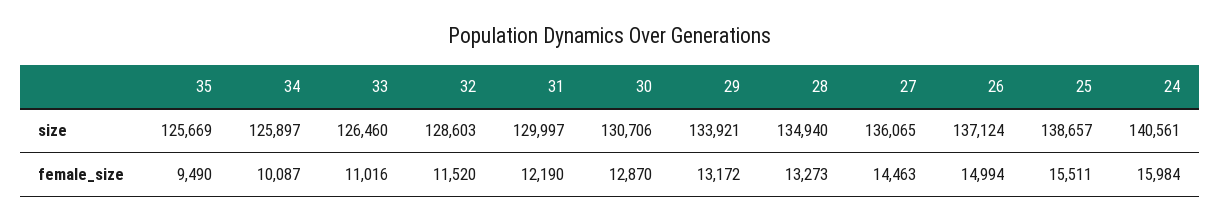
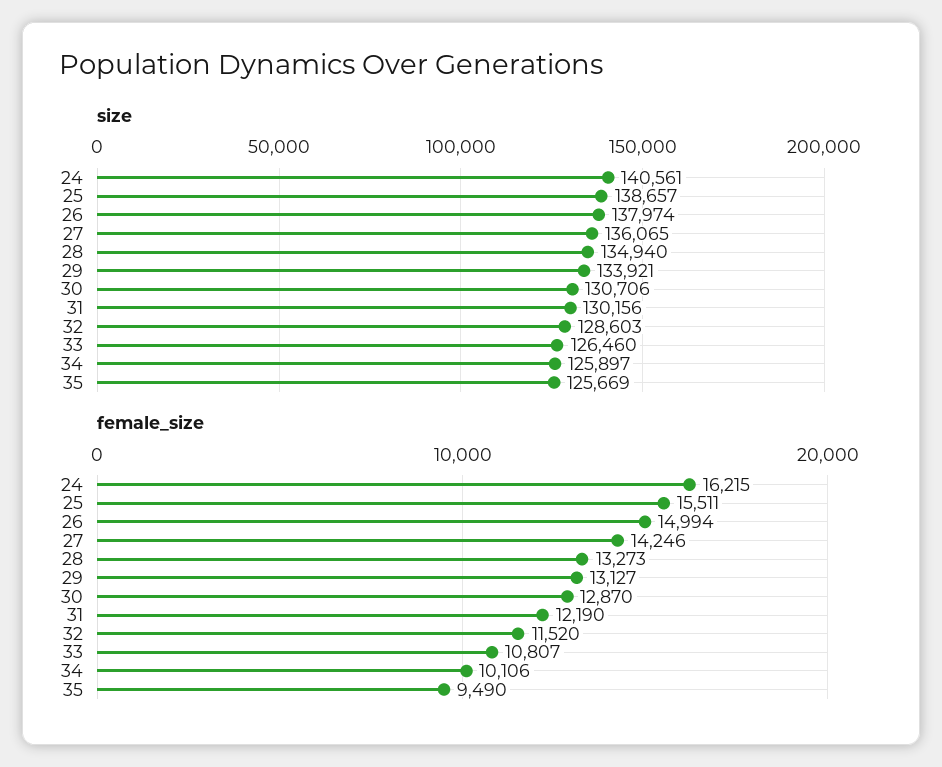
size, 31: 129997 -> 130156
size, 26: 137124 -> 137974
female_size, 34: 10087 -> 10106
female_size, 33: 11016 -> 10807
female_size, 29: 13172 -> 13127
female_size, 27: 14463 -> 14246
female_size, 24: 15984 -> 16215

